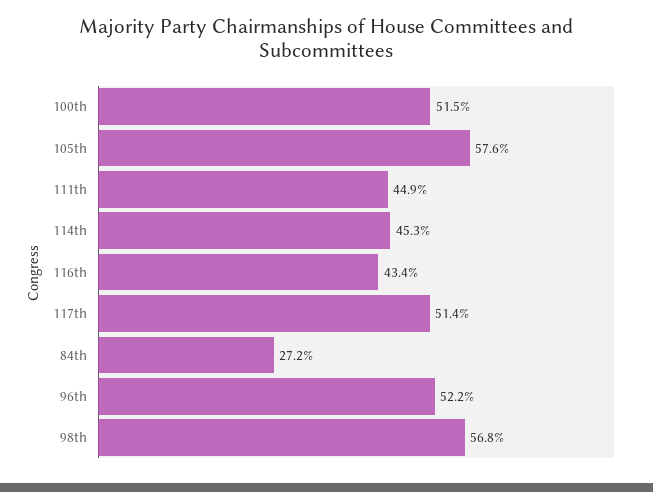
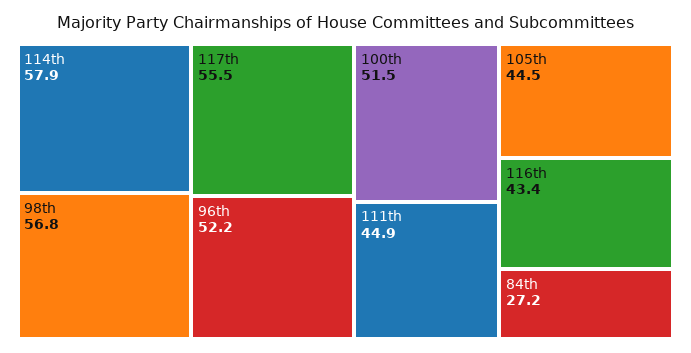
105th: 57.6 -> 44.5
114th: 45.3 -> 57.9
117th: 51.4 -> 55.5

